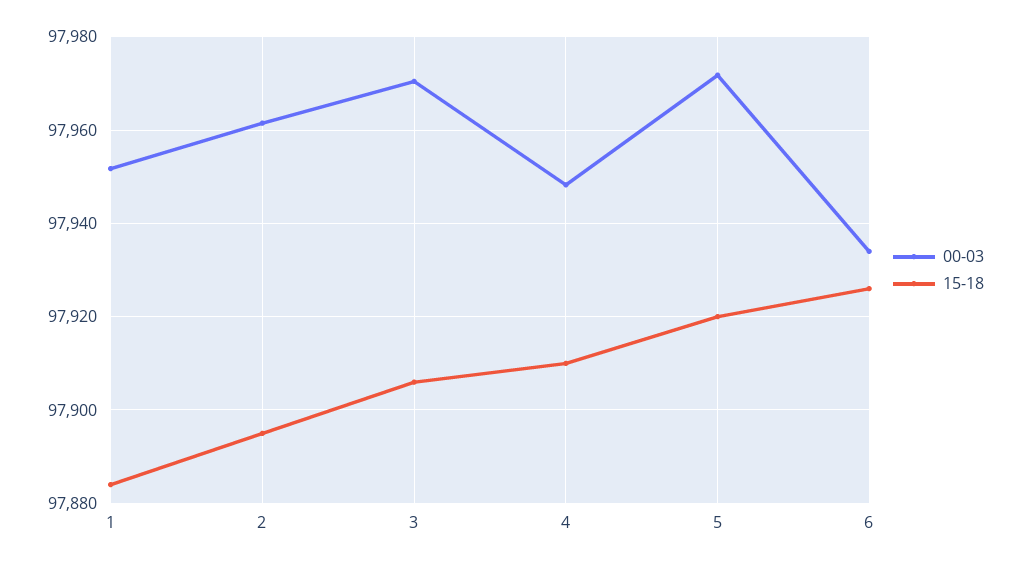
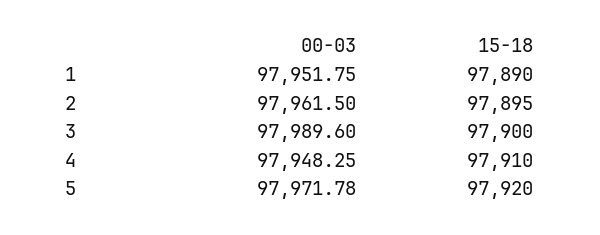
15-18, 1: 97884 -> 97890
00-03, 3: 97970 -> 97989.6
15-18, 3: 97906 -> 97900
00-03, 6: 97934 -> none
15-18, 6: 97926 -> none

